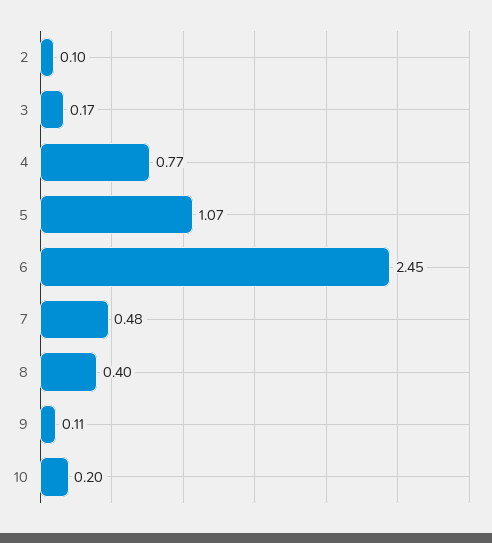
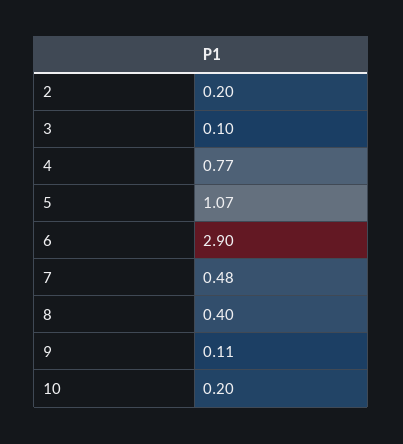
2: 0.1 -> 0.2
3: 0.17 -> 0.1
6: 2.45 -> 2.9

